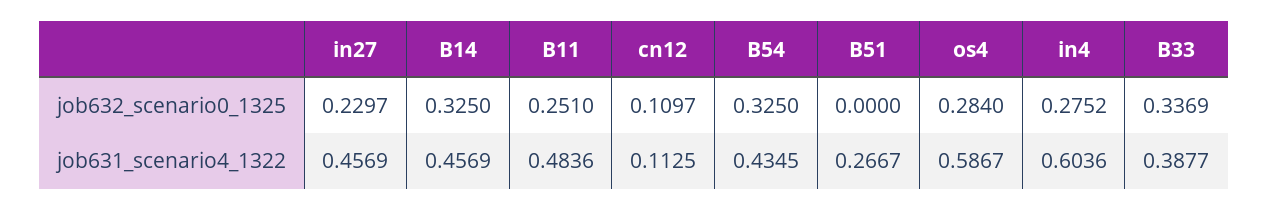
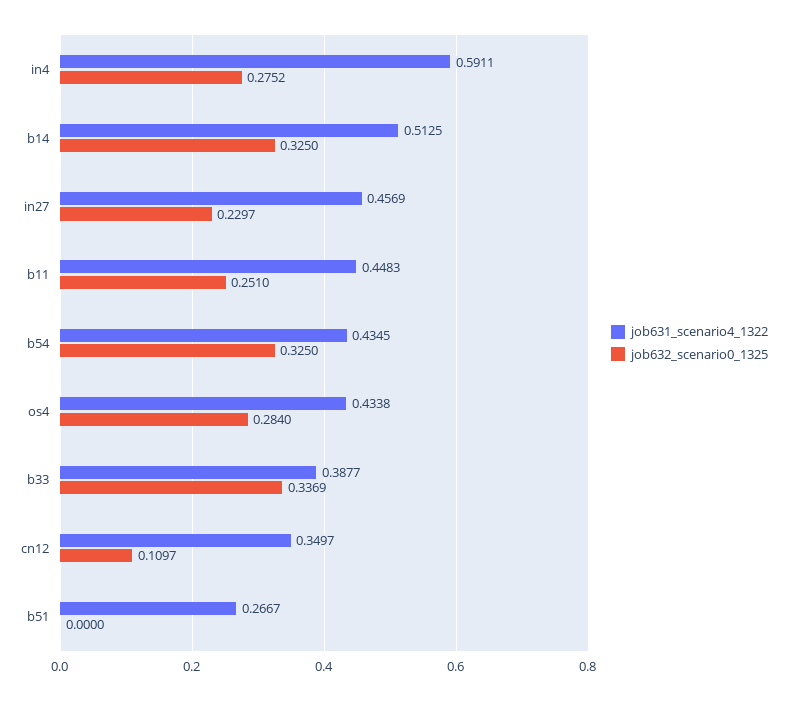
job631_scenario4_1322, B14: 0.4569 -> 0.5125
job631_scenario4_1322, B11: 0.4836 -> 0.4483
job631_scenario4_1322, cn12: 0.1125 -> 0.3497
job631_scenario4_1322, os4: 0.5867 -> 0.4338
job631_scenario4_1322, in4: 0.6036 -> 0.5911

